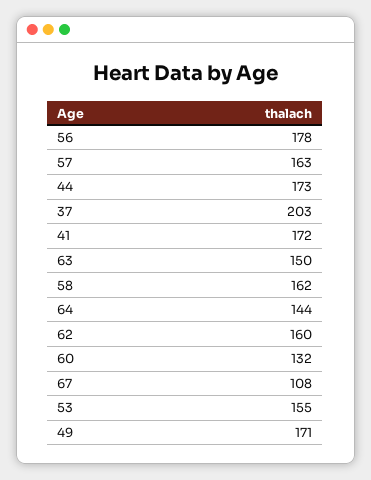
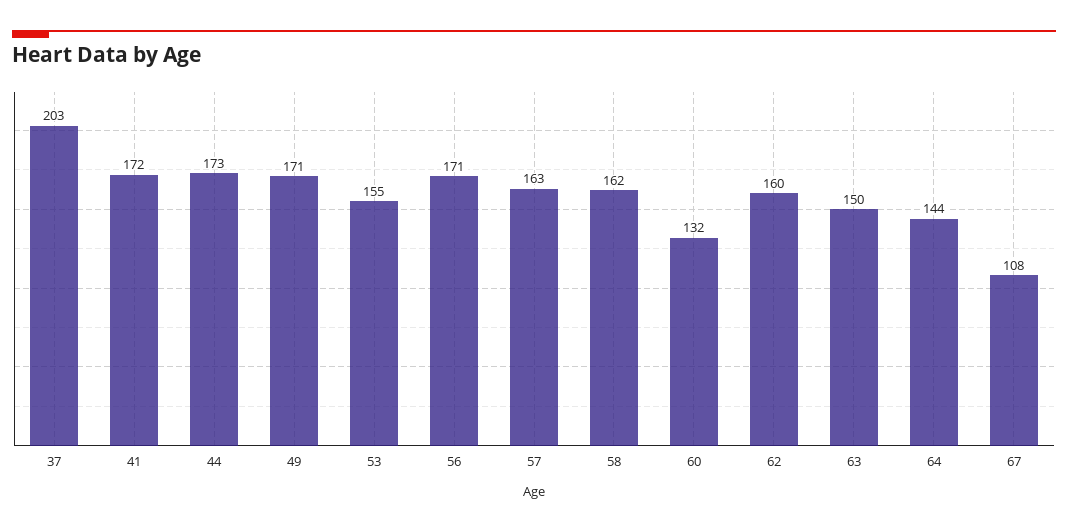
56: 178 -> 171

